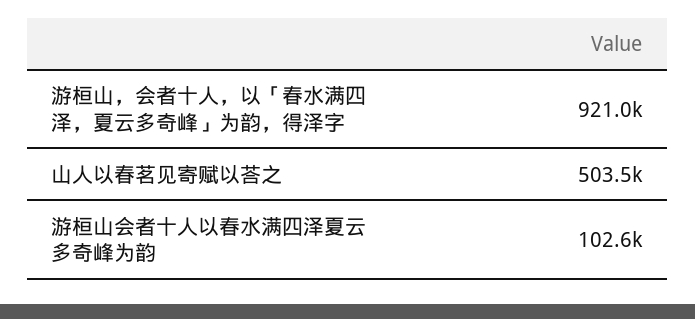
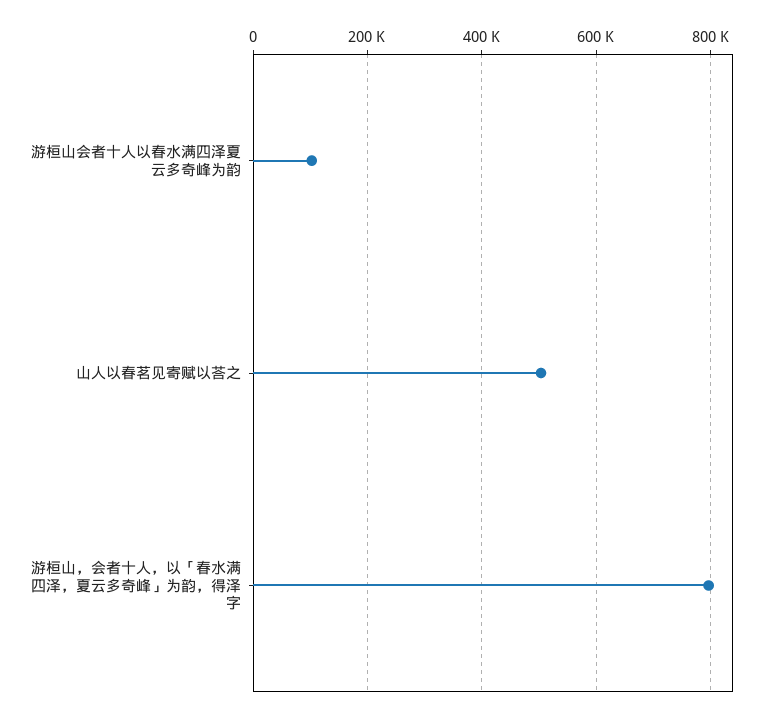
游桓山，会者十人，以「春水满四泽，夏云多奇峰」为韵，得泽字: 921000 -> 800000

